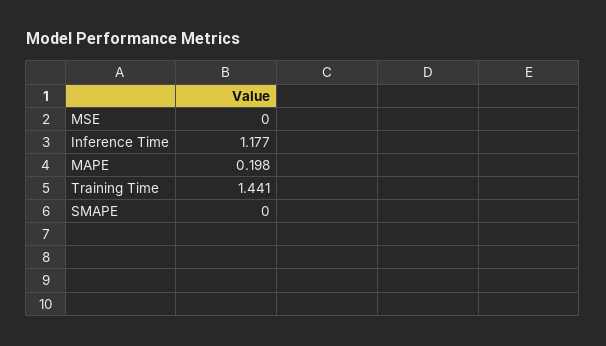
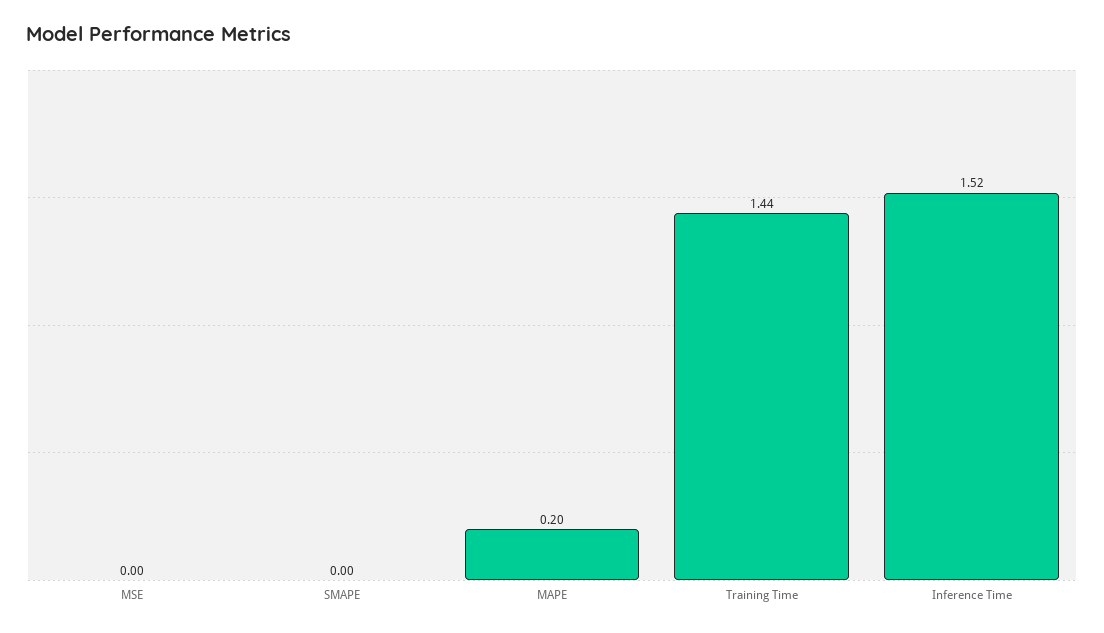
Inference Time: 1.177 -> 1.52

